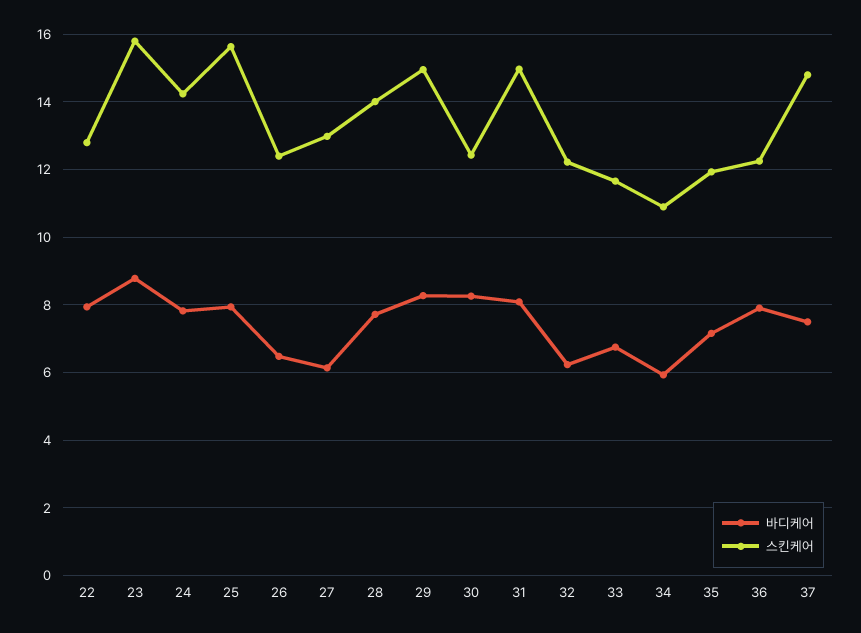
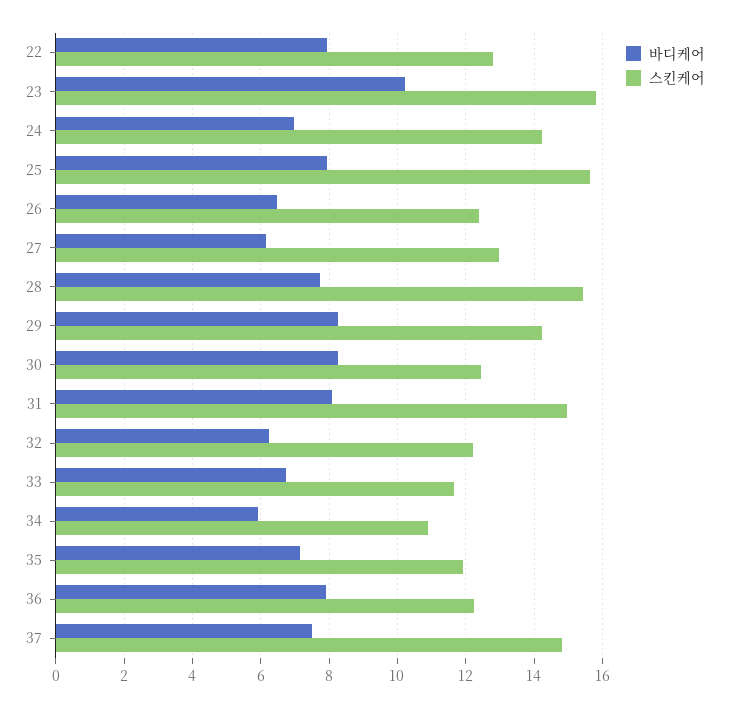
바디케어, 23: 8.8 -> 10.2
바디케어, 24: 7.8 -> 7
스킨케어, 28: 14 -> 15.4
스킨케어, 29: 15 -> 14.2

